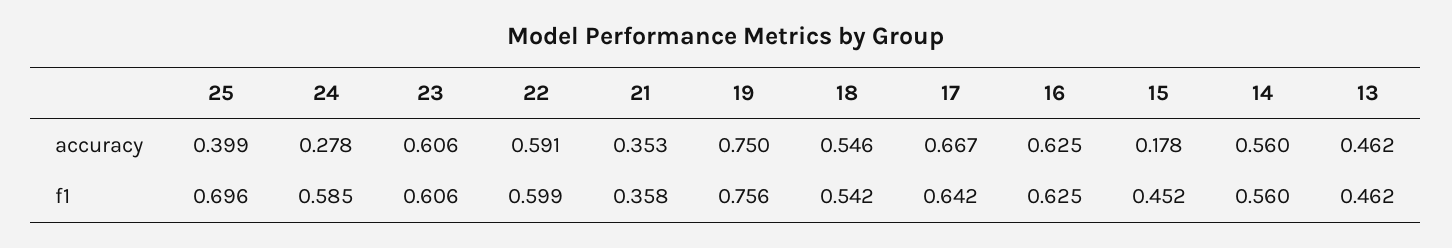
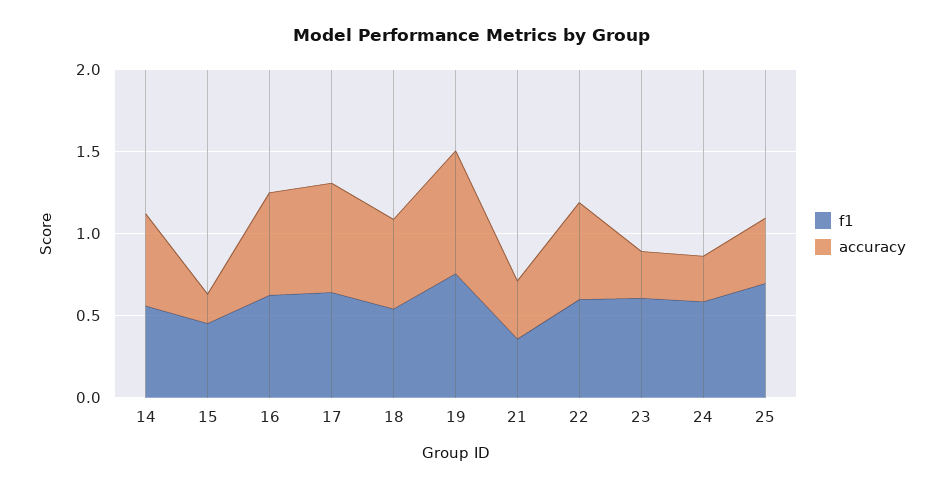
accuracy, 23: 0.606 -> 0.3
accuracy, 13: 0.462 -> none
f1, 13: 0.462 -> none

